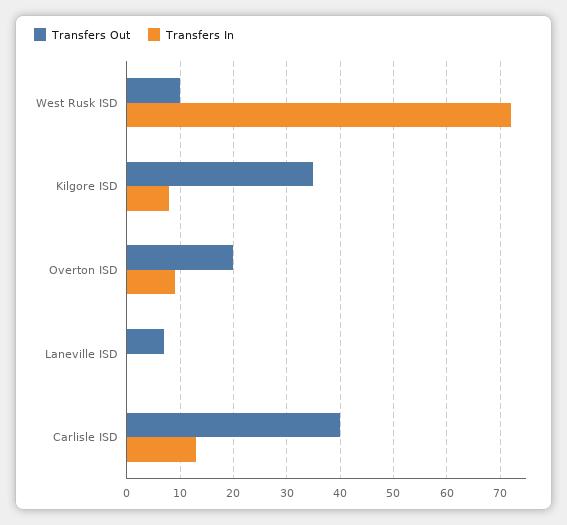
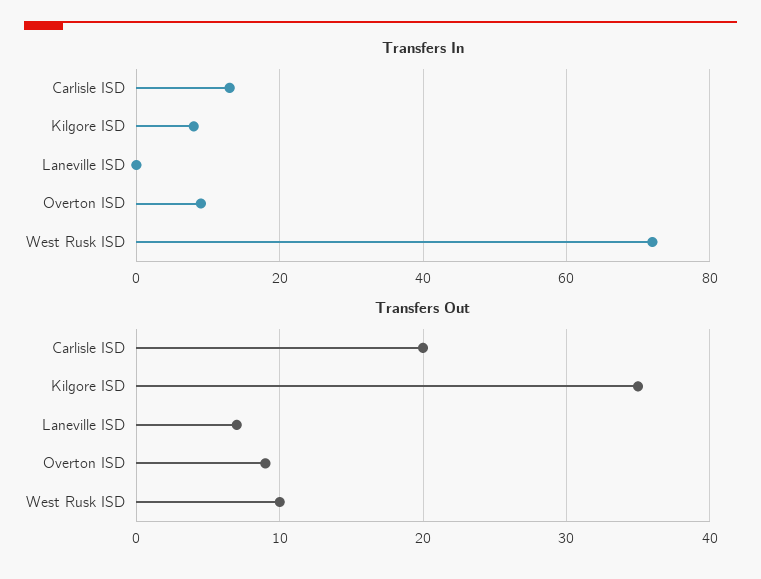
Transfers Out, Overton ISD: 20 -> 9
Transfers Out, Carlisle ISD: 40 -> 20

